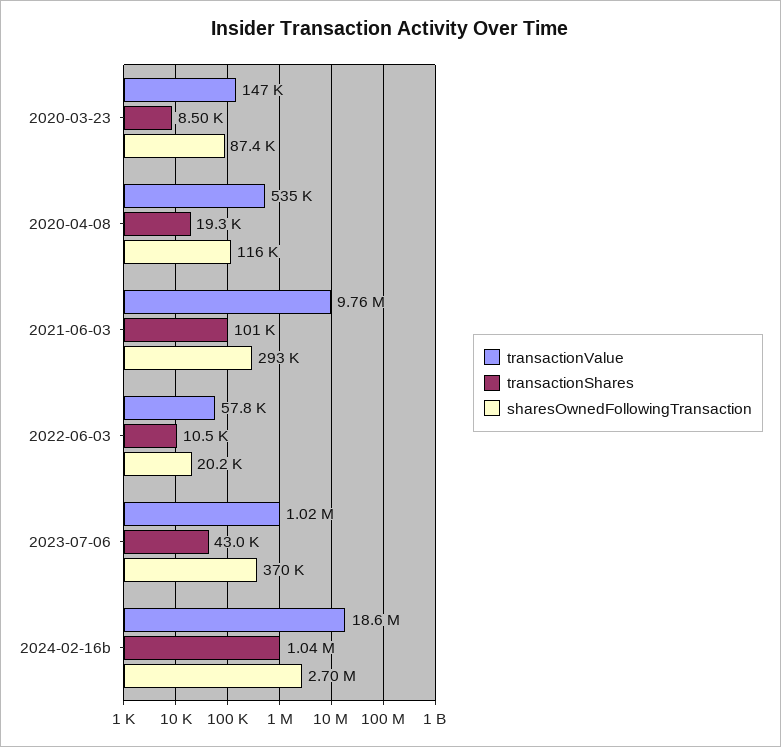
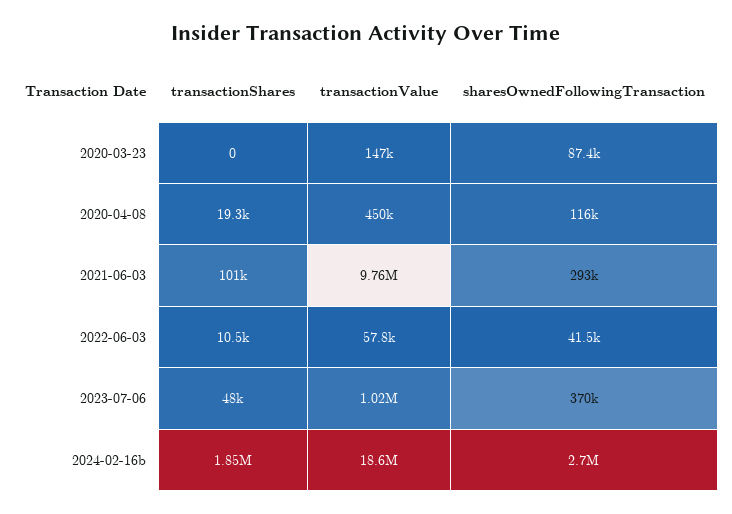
transactionShares, 2020-03-23: 8500 -> 0
transactionValue, 2020-04-08: 535000 -> 450000
sharesOwnedFollowingTransaction, 2022-06-03: 20200 -> 41500
transactionShares, 2023-07-06: 43000 -> 48000
transactionShares, 2024-02-16b: 1040000 -> 1850000

